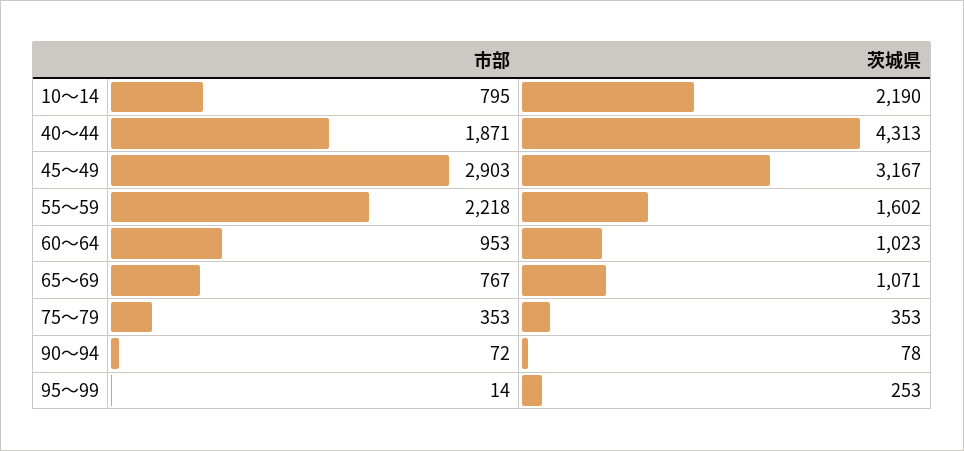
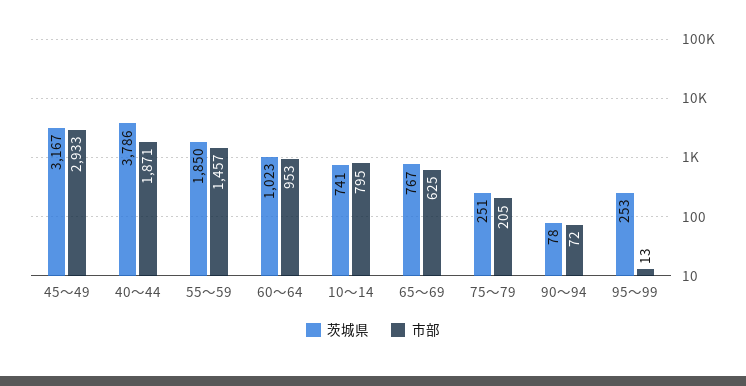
茨城県, 10～14: 2190 -> 741
茨城県, 40～44: 4313 -> 3786
市部, 45～49: 2903 -> 2933
市部, 55～59: 2218 -> 1457
茨城県, 55～59: 1602 -> 1850
市部, 65～69: 767 -> 625
茨城県, 65～69: 1071 -> 767
市部, 75～79: 353 -> 205
茨城県, 75～79: 353 -> 251
市部, 95～99: 14 -> 13

